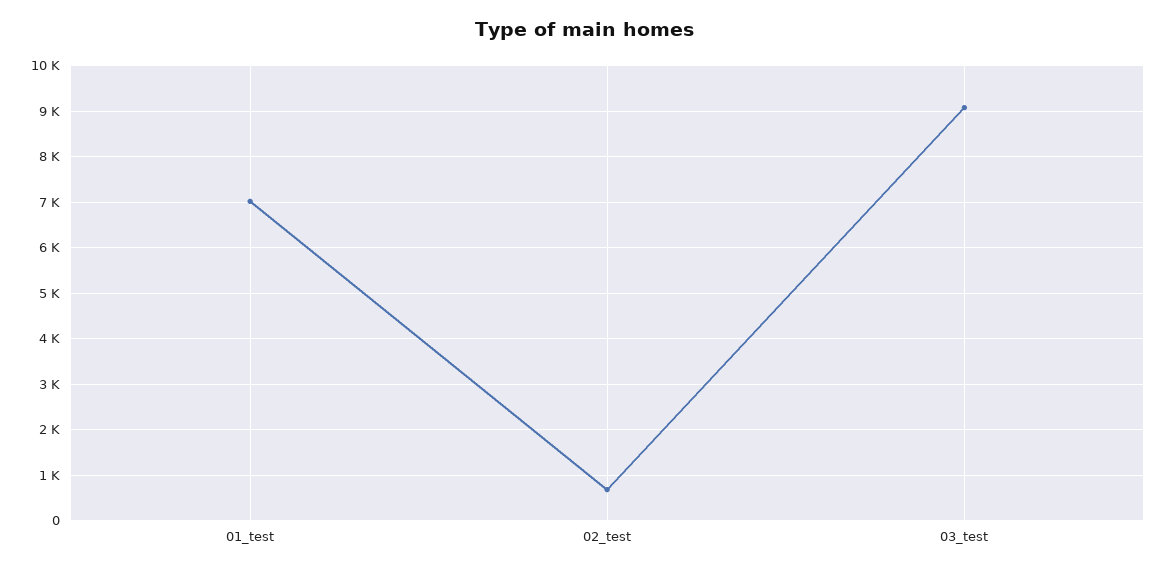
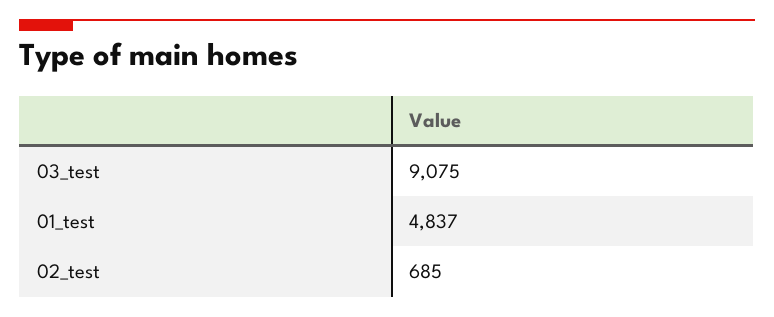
01_test: 7000 -> 4837

